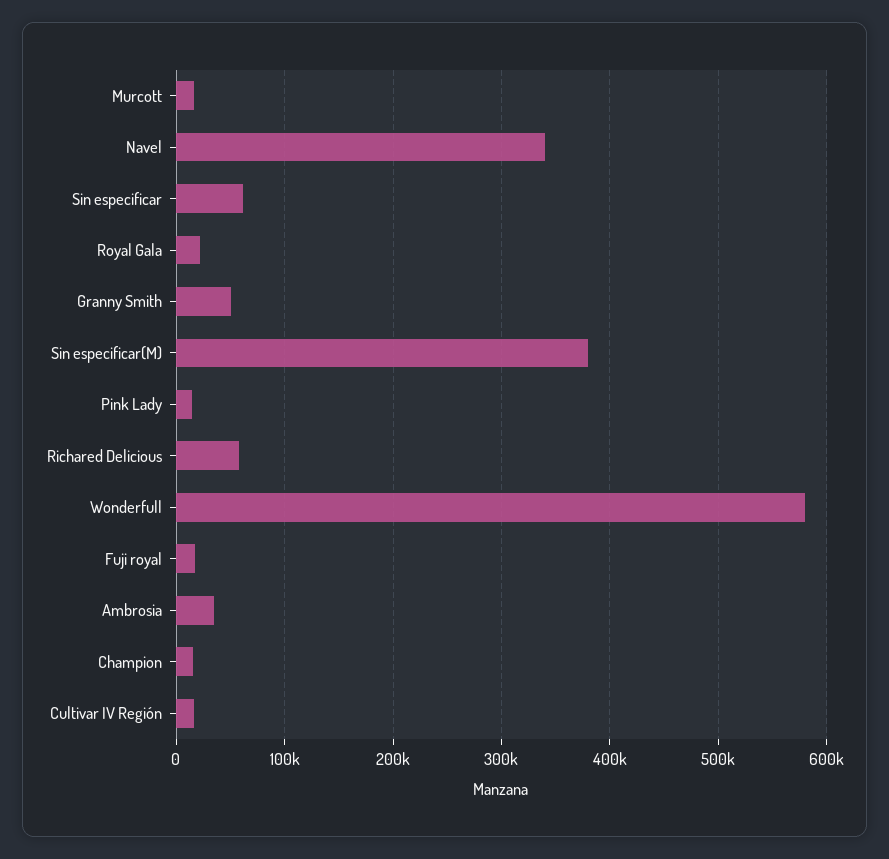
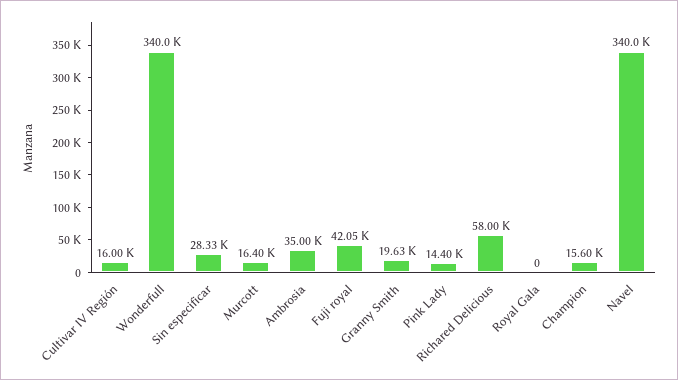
Sin especificar: 60000 -> 28330
Royal Gala: 20000 -> 0
Granny Smith: 50000 -> 19630
Sin especificar(M): 380000 -> none
Wonderfull: 580000 -> 340000
Fuji royal: 20000 -> 42050

